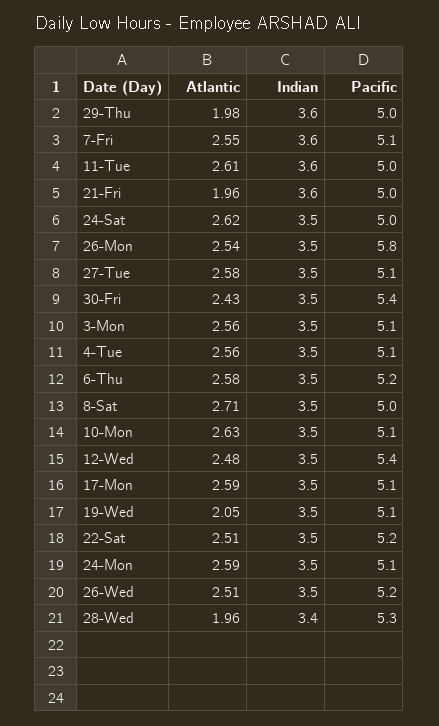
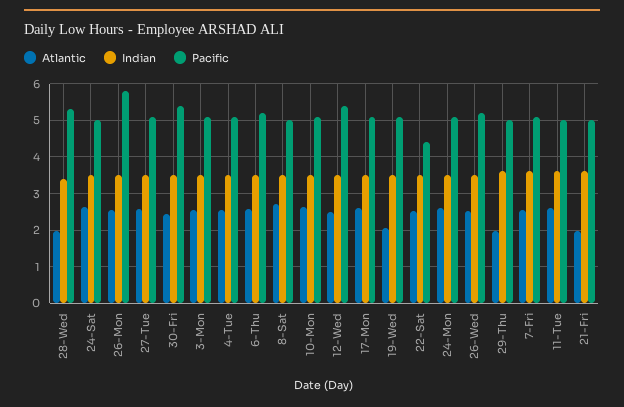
Pacific, 22-Sat: 5.2 -> 4.4

